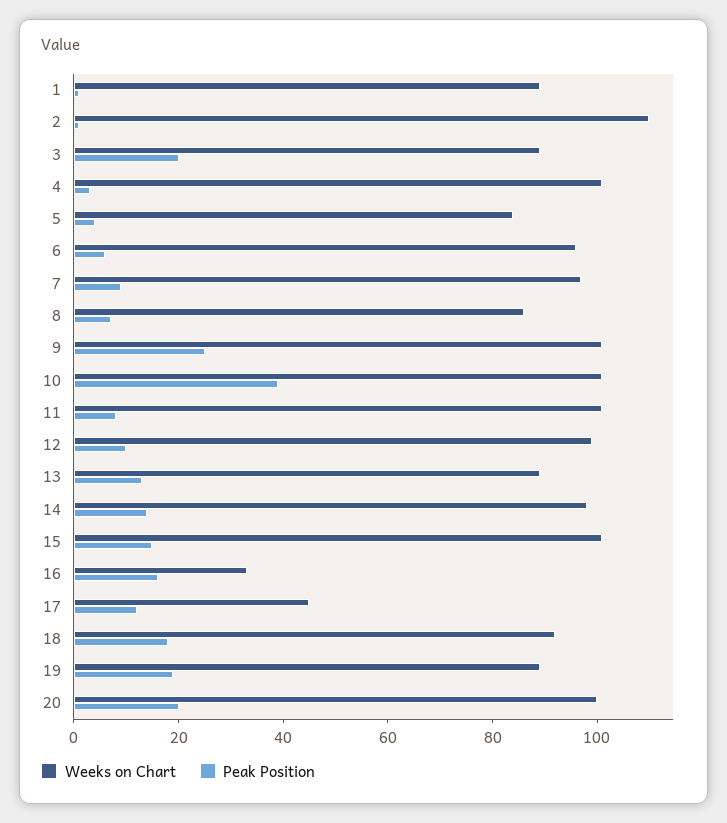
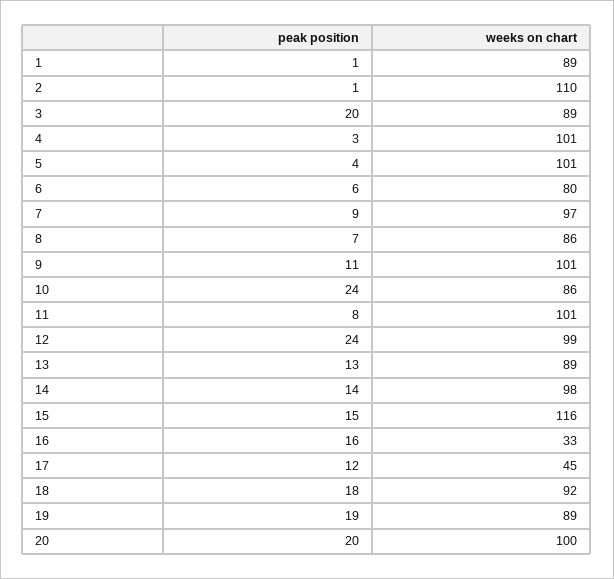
Weeks on Chart, 5: 85 -> 101
Weeks on Chart, 6: 95 -> 80
Peak Position, 9: 25 -> 11
Weeks on Chart, 10: 100 -> 86
Peak Position, 10: 40 -> 24
Peak Position, 12: 10 -> 24
Weeks on Chart, 15: 100 -> 116

